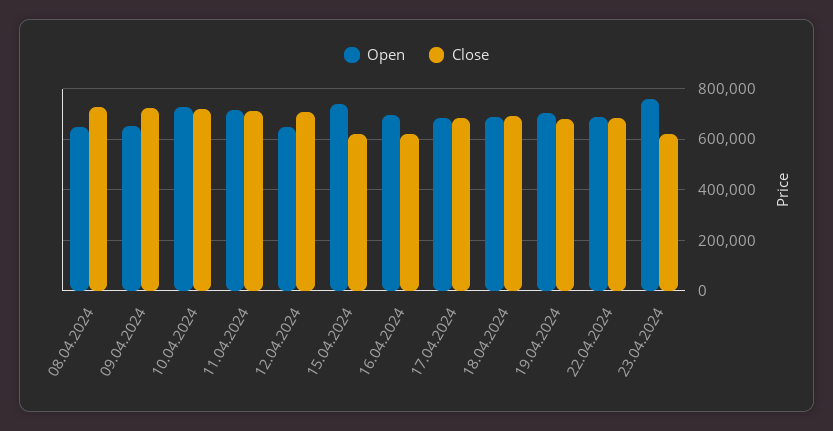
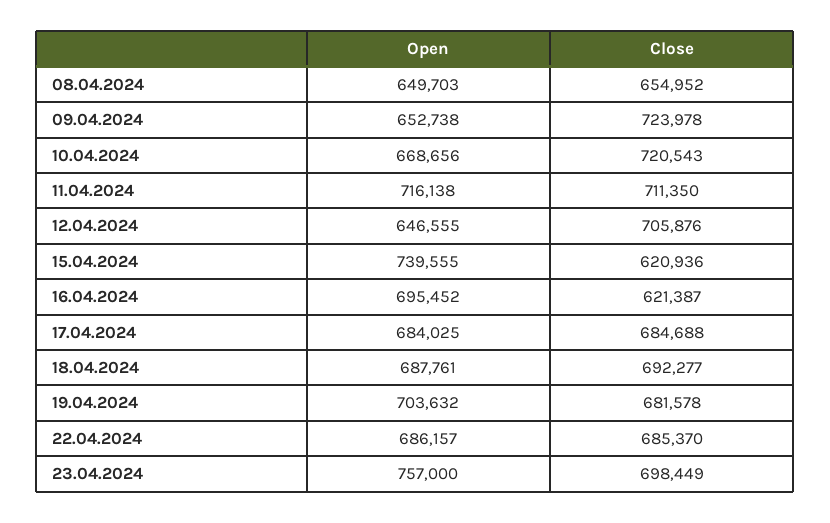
Close, 08.04.2024: 725000 -> 654952
Open, 10.04.2024: 725000 -> 668656
Close, 23.04.2024: 625000 -> 698449

